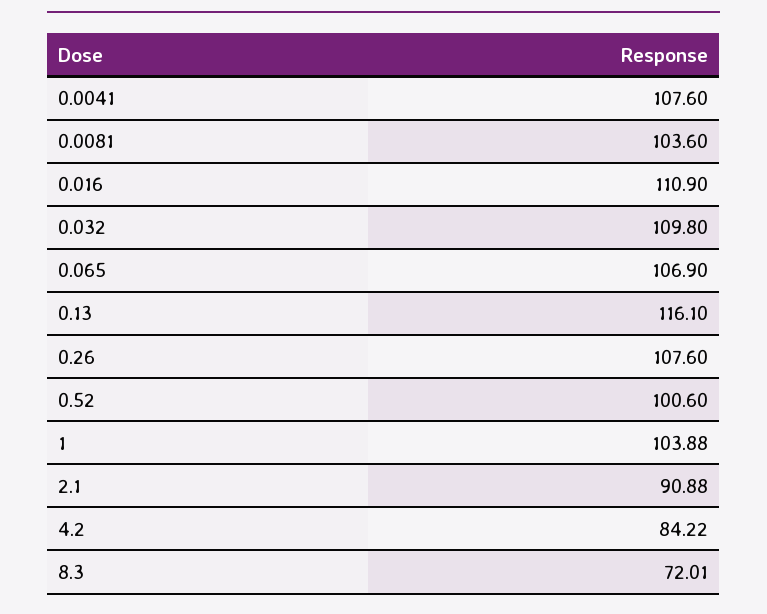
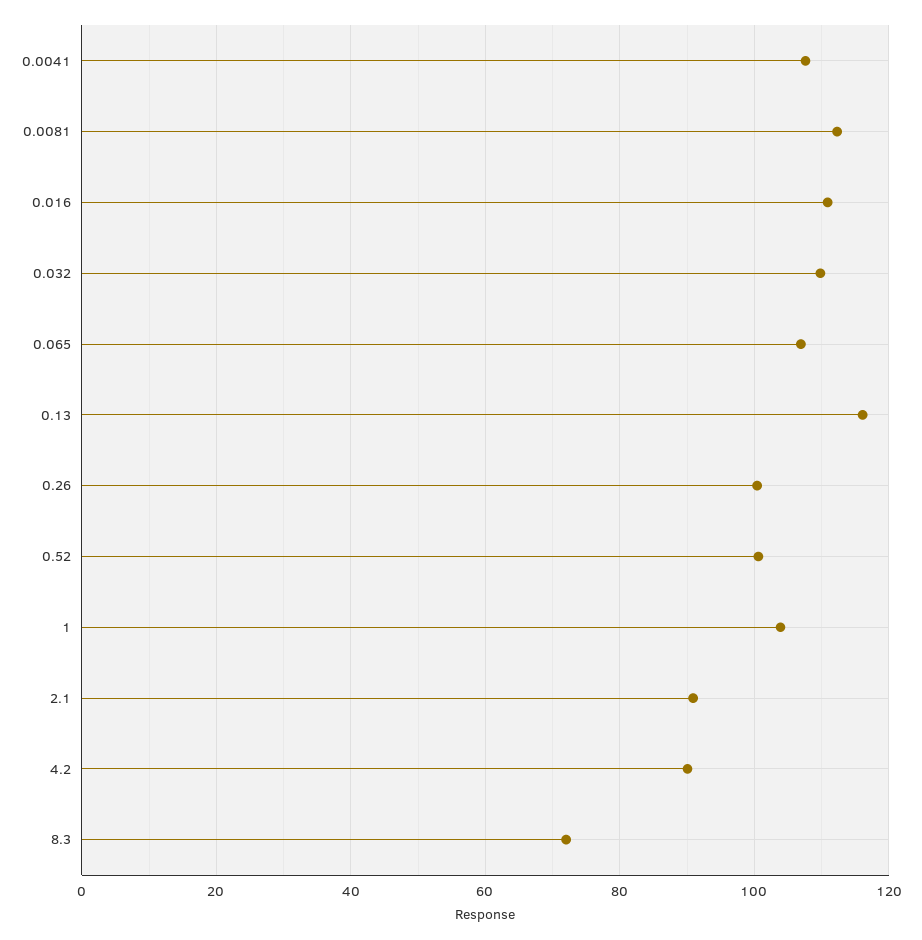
0.0081: 103.6 -> 112
0.26: 107.6 -> 100
4.2: 84.22 -> 90

